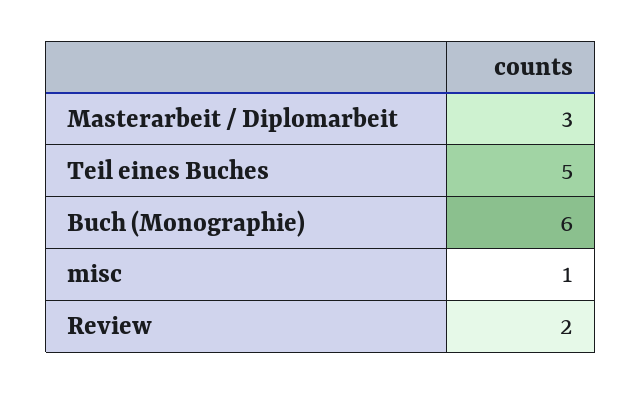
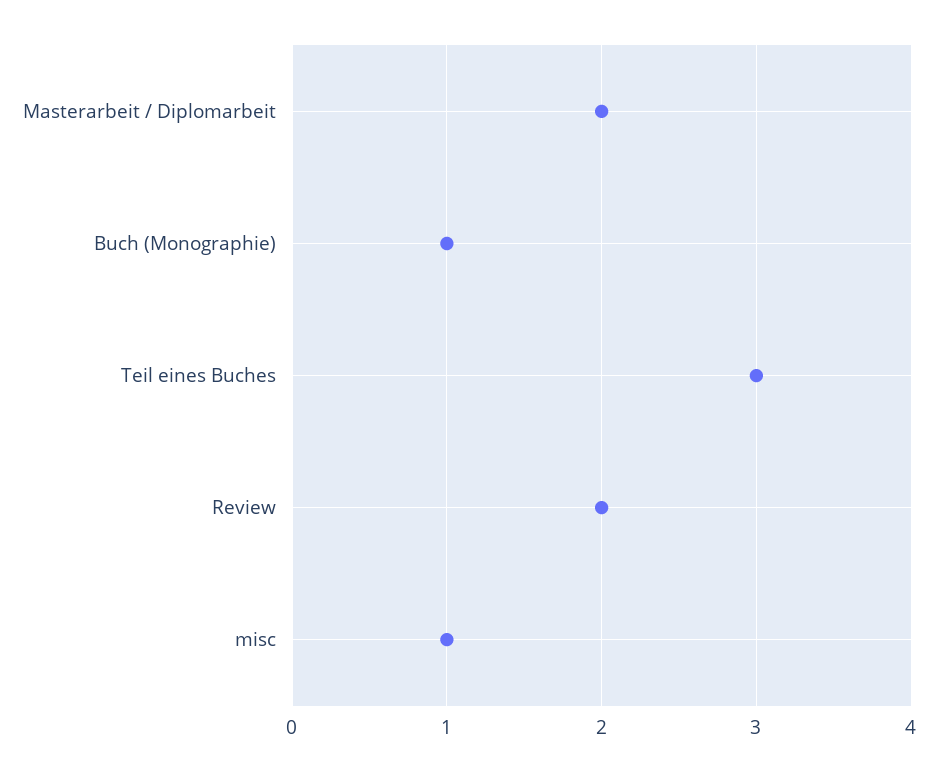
Masterarbeit / Diplomarbeit: 3 -> 2
Teil eines Buches: 5 -> 3
Buch (Monographie): 6 -> 1

